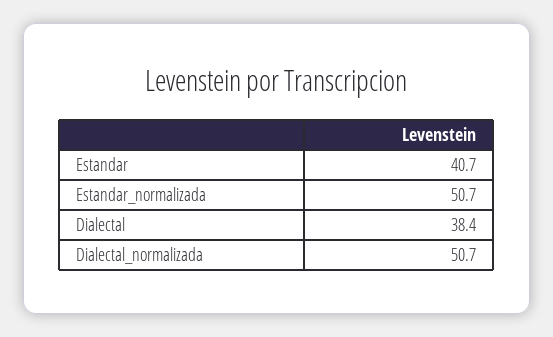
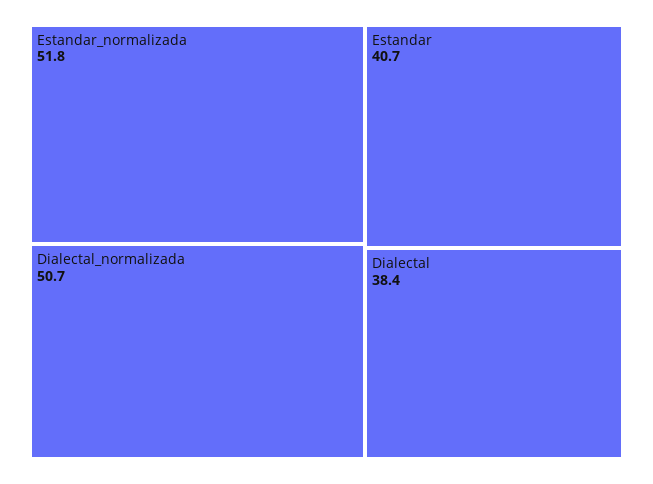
Estandar_normalizada: 50.7 -> 51.8

